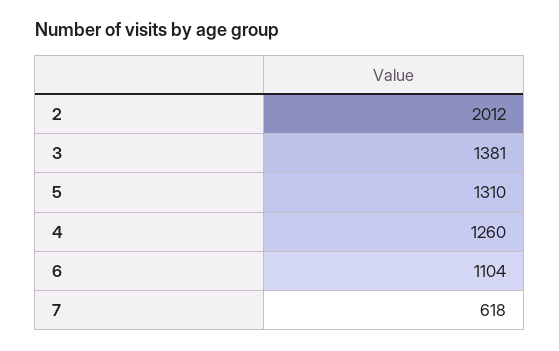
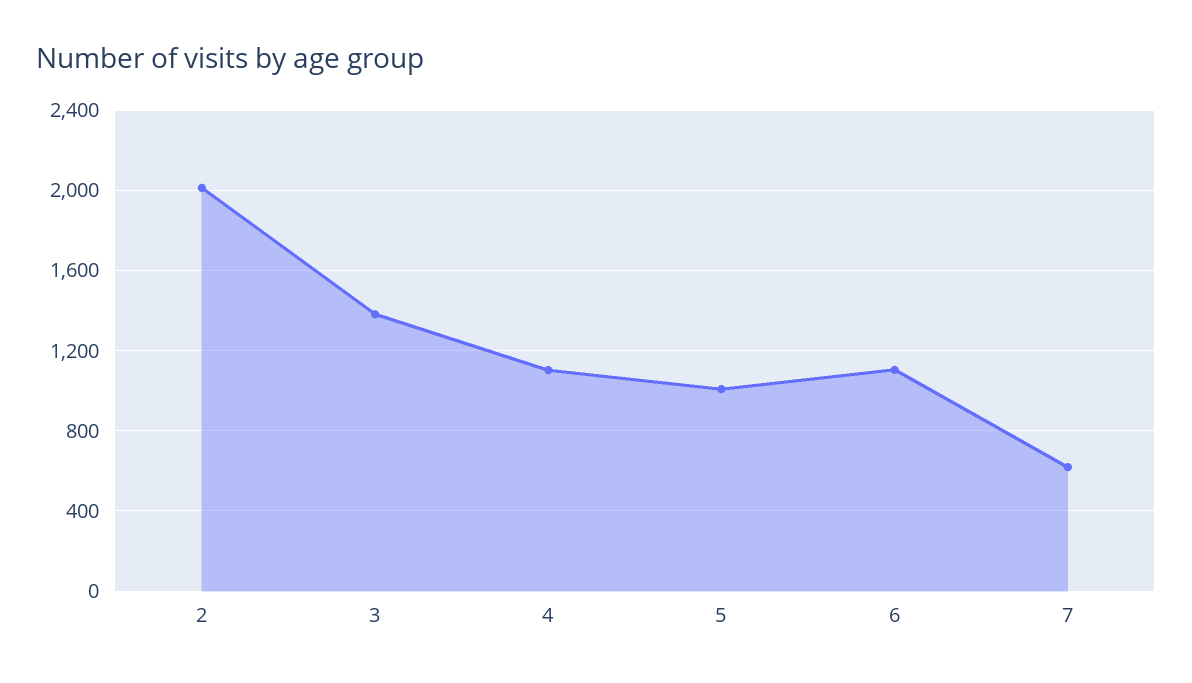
5: 1310 -> 1000
4: 1260 -> 1100

